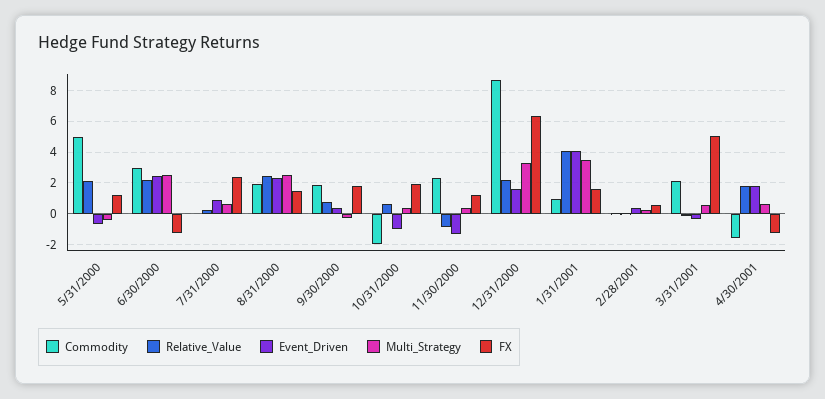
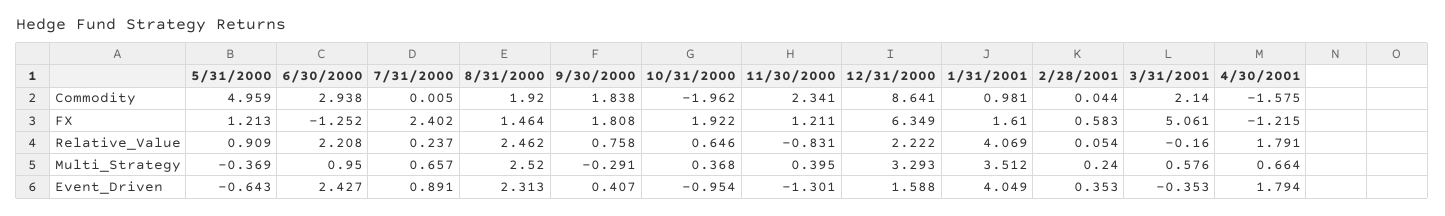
Relative_Value, 5/31/2000: 2 -> 0.909
Multi_Strategy, 6/30/2000: 2.5 -> 0.95

